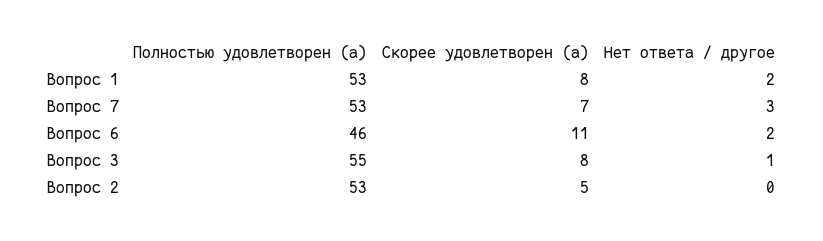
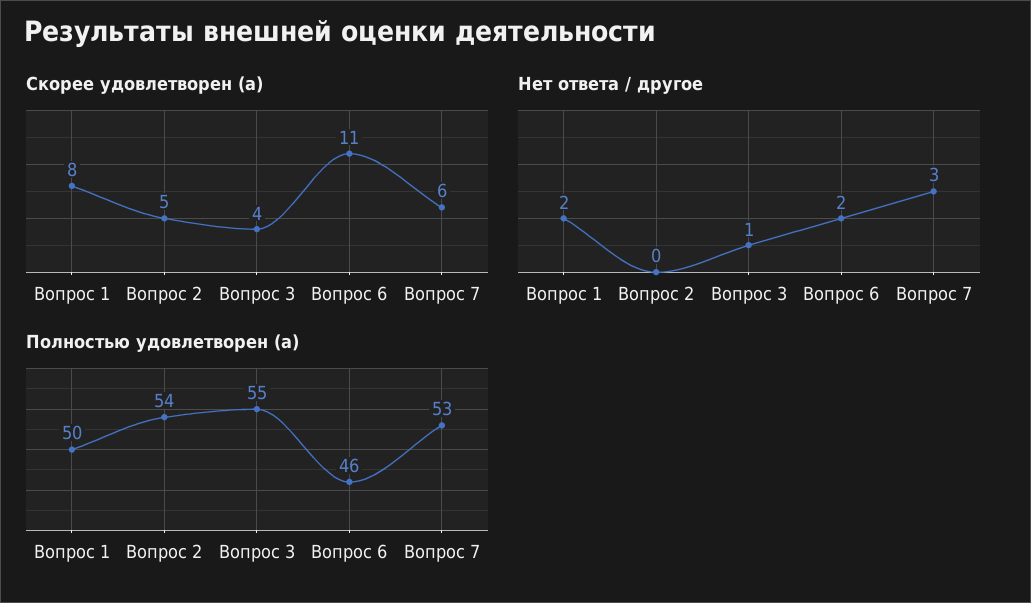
Полностью удовлетворен (а), Вопрос 1: 53 -> 50
Скорее удовлетворен (а), Вопрос 7: 7 -> 6
Скорее удовлетворен (а), Вопрос 3: 8 -> 4
Полностью удовлетворен (а), Вопрос 2: 53 -> 54

